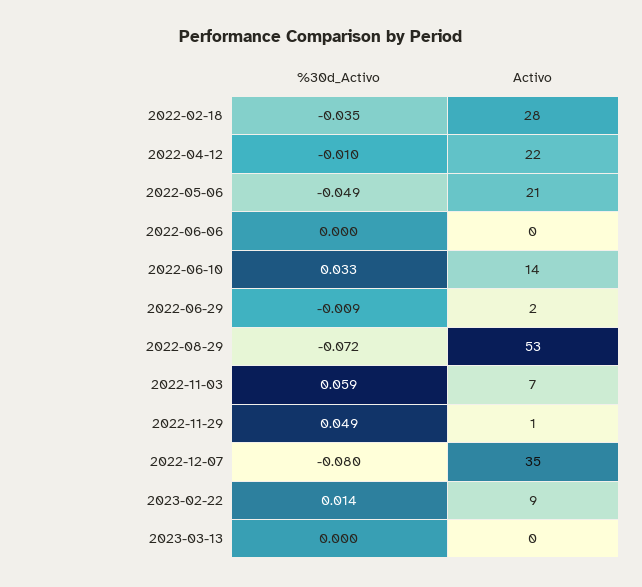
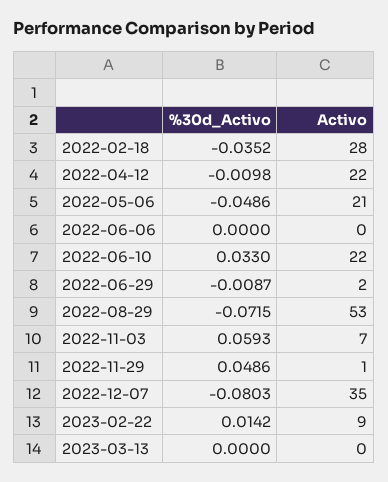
Activo, 2022-06-10: 14 -> 22

